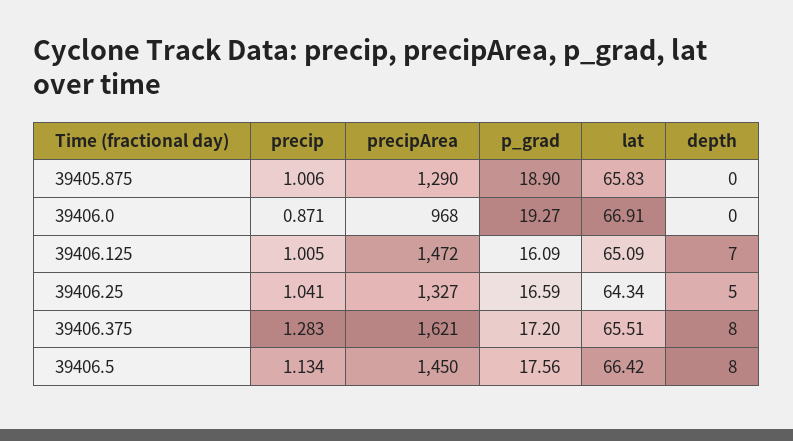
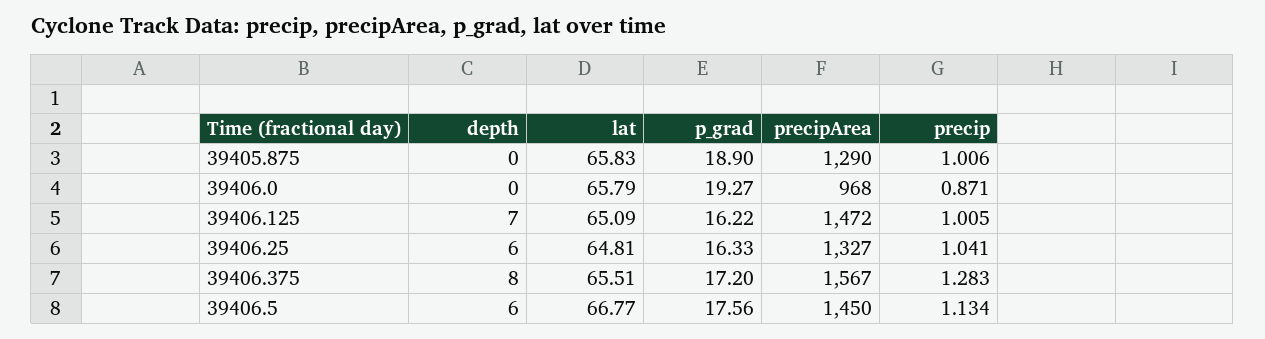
lat, 39406.0: 66.91 -> 65.79
p_grad, 39406.125: 16.09 -> 16.22
p_grad, 39406.25: 16.59 -> 16.33
lat, 39406.25: 64.34 -> 64.81
depth, 39406.25: 5 -> 6
precipArea, 39406.375: 1621 -> 1567
lat, 39406.5: 66.42 -> 66.77
depth, 39406.5: 8 -> 6

